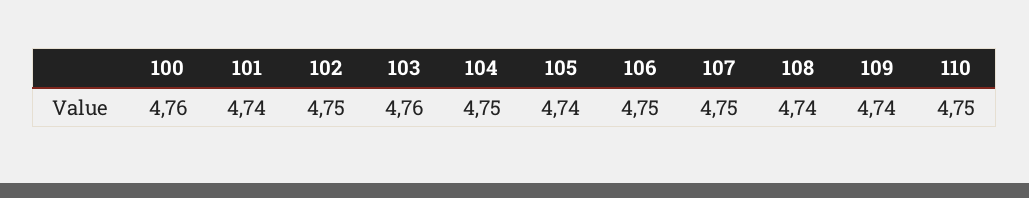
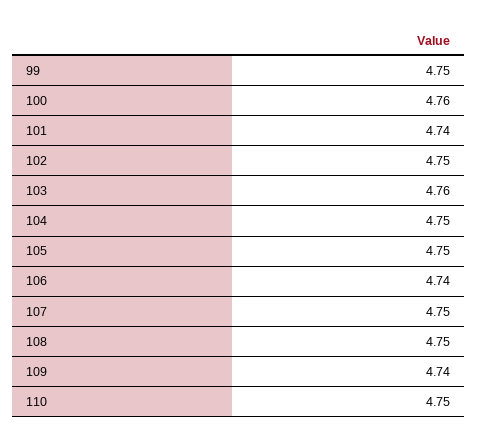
105: 4.74 -> 4.75
106: 4.75 -> 4.74
108: 4.74 -> 4.75
99: none -> 4.75

